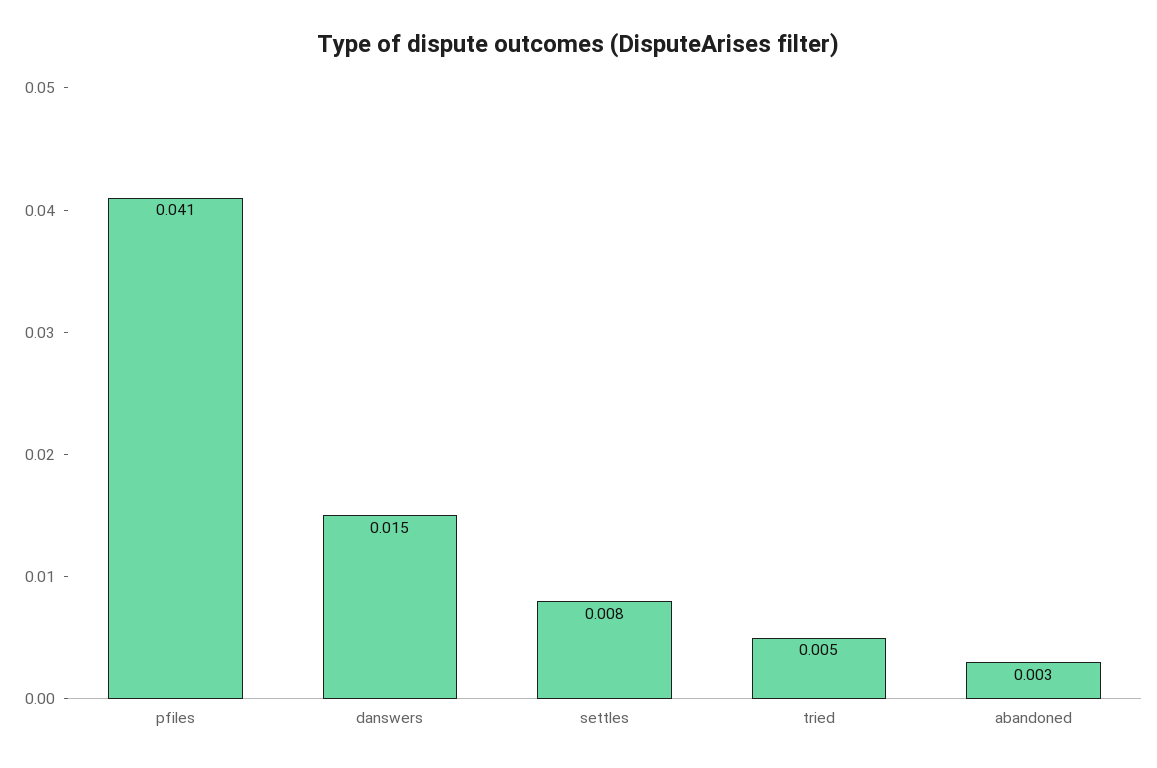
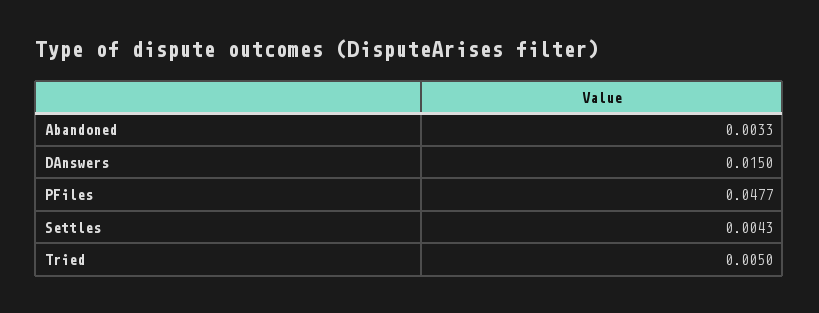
pfiles: 0.041 -> 0.0477
settles: 0.008 -> 0.0043

